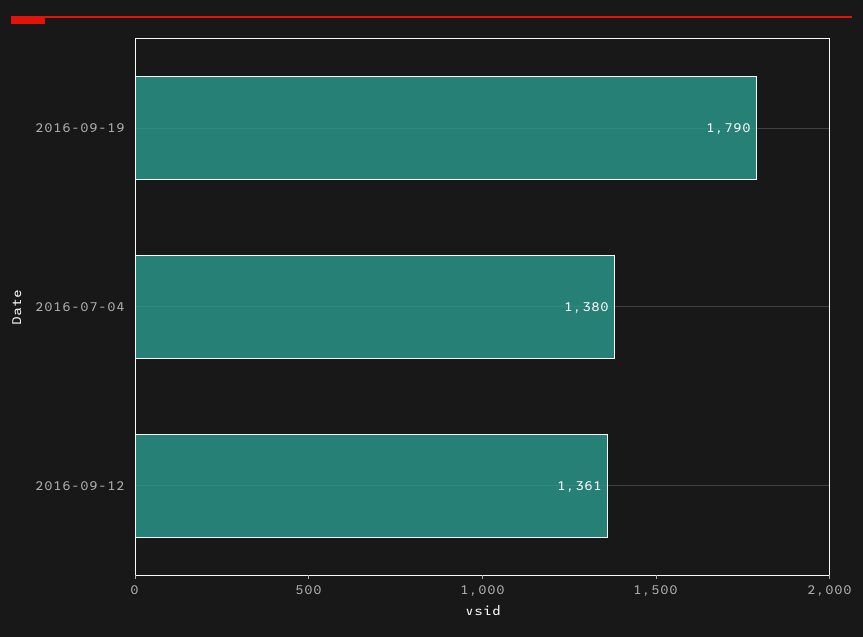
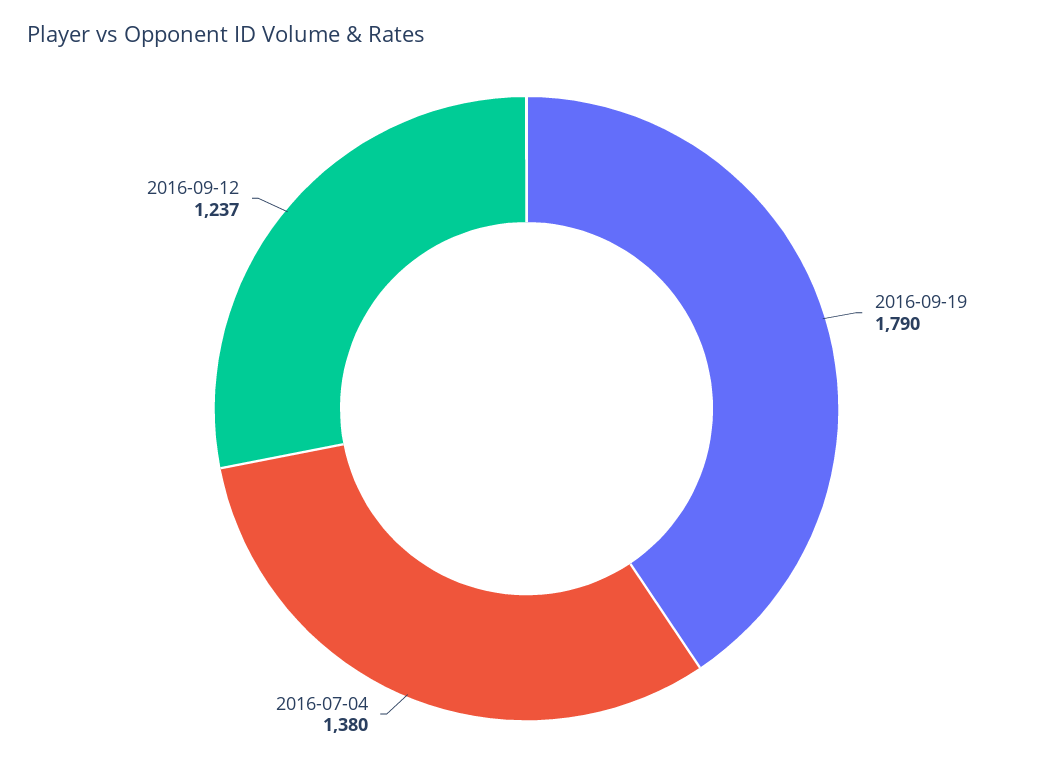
2016-09-12: 1361 -> 1237

